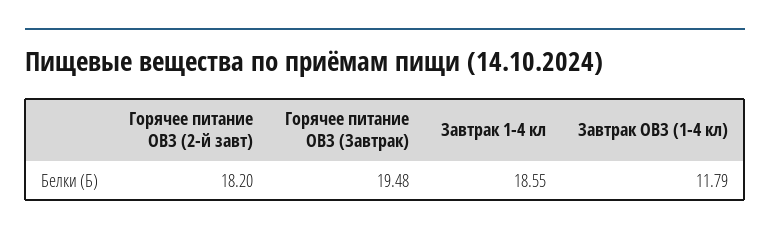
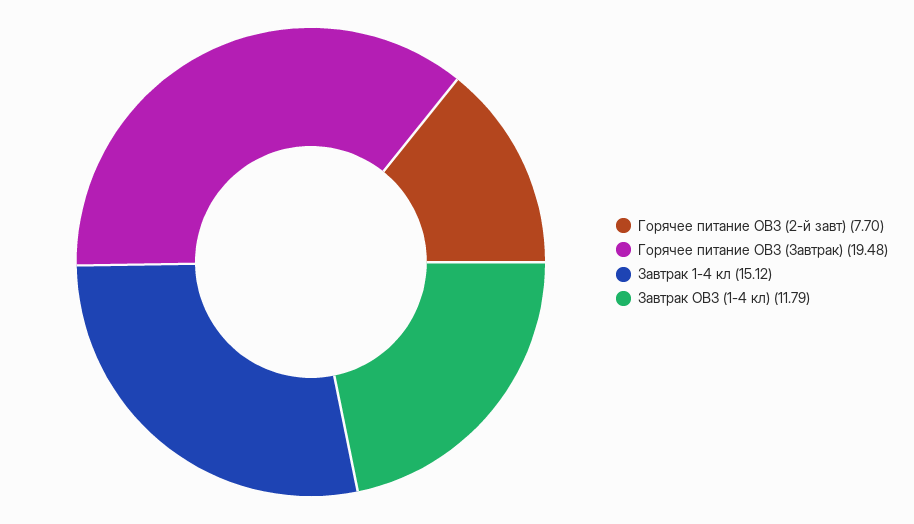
Горячее питание ОВЗ (2-й завт): 18.2 -> 7.7
Завтрак 1-4 кл: 18.55 -> 15.12

